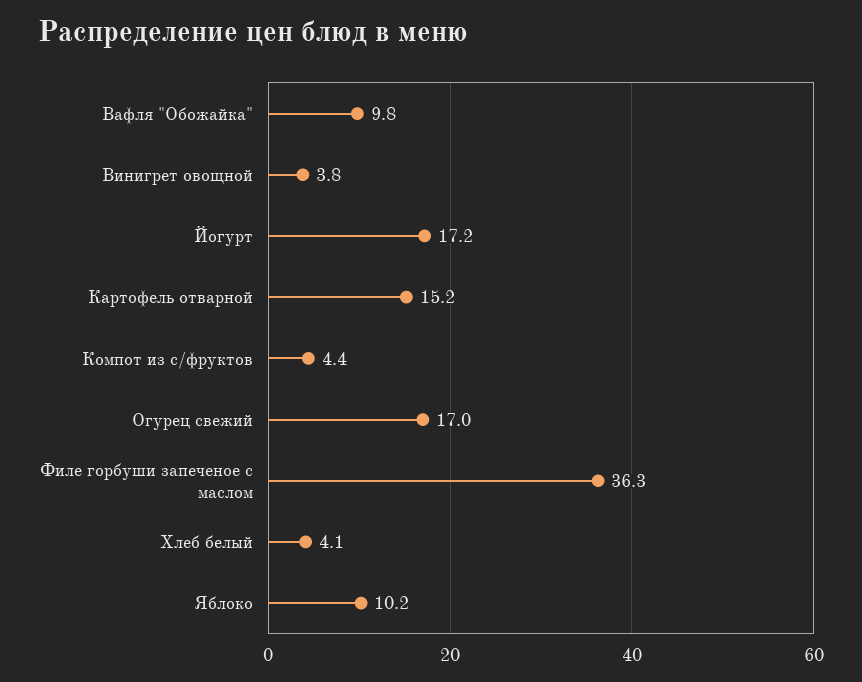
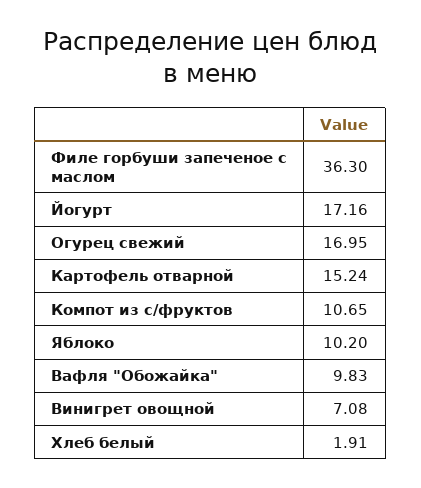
Винигрет овощной: 3.8 -> 7.08
Компот из с/фруктов: 4.4 -> 10.65
Хлеб белый: 4.1 -> 1.91

